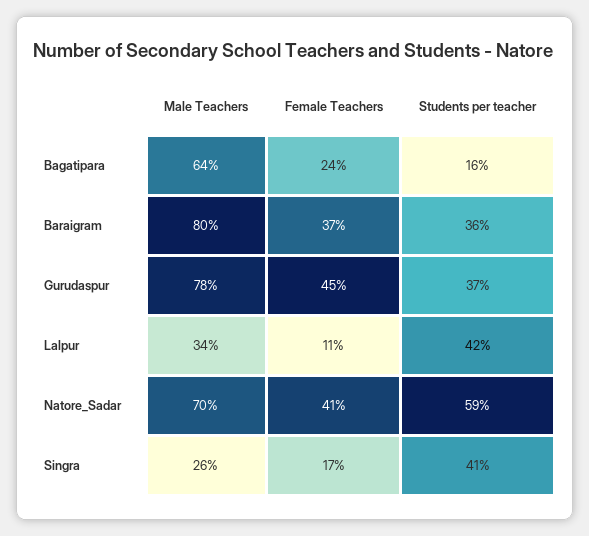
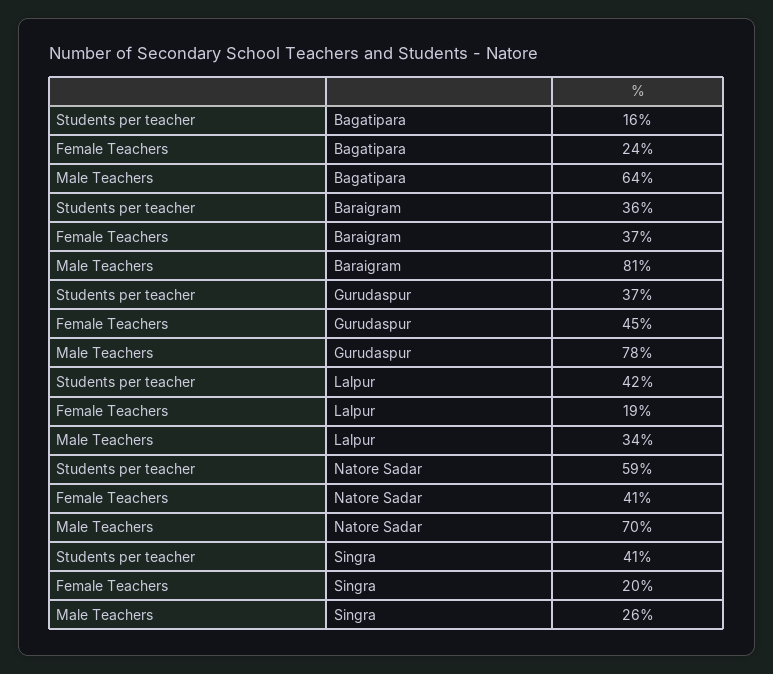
Male Teachers, Baraigram: 80 -> 81
Female Teachers, Lalpur: 11 -> 19
Female Teachers, Singra: 17 -> 20

